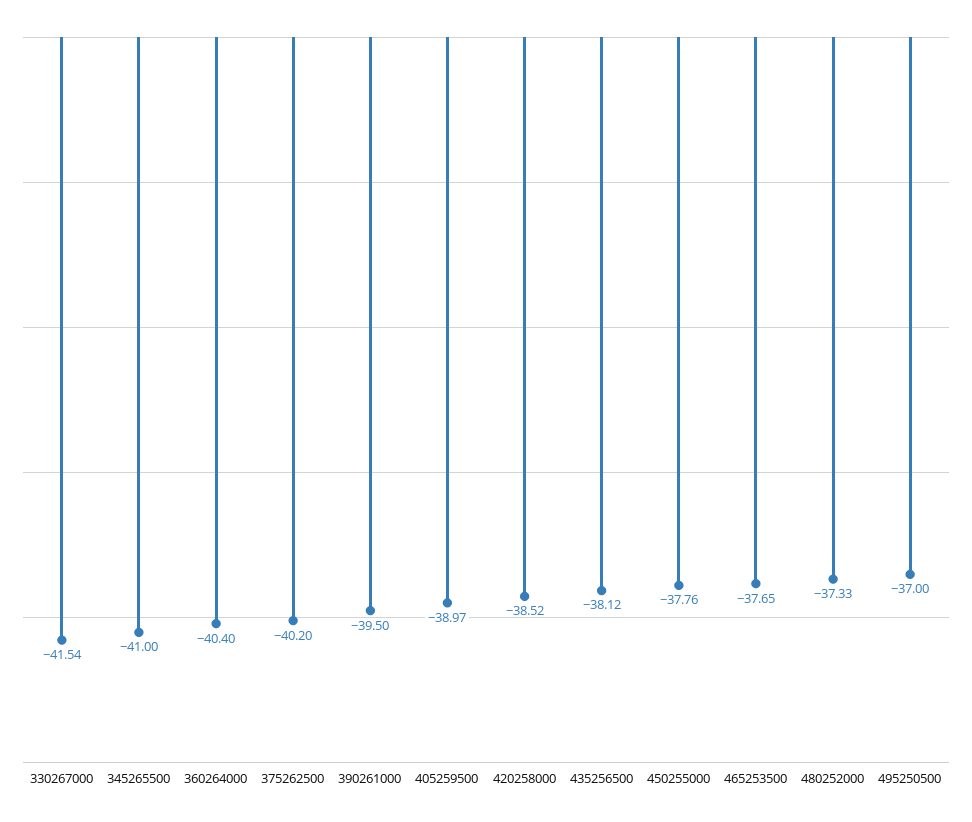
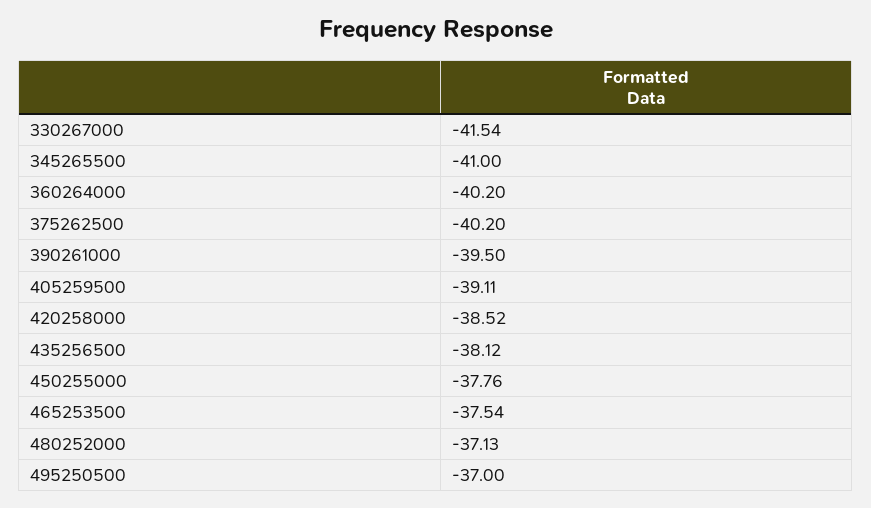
360264000: -40.4 -> -40.2
405259500: -38.97 -> -39.11
465253500: -37.65 -> -37.54
480252000: -37.33 -> -37.13

